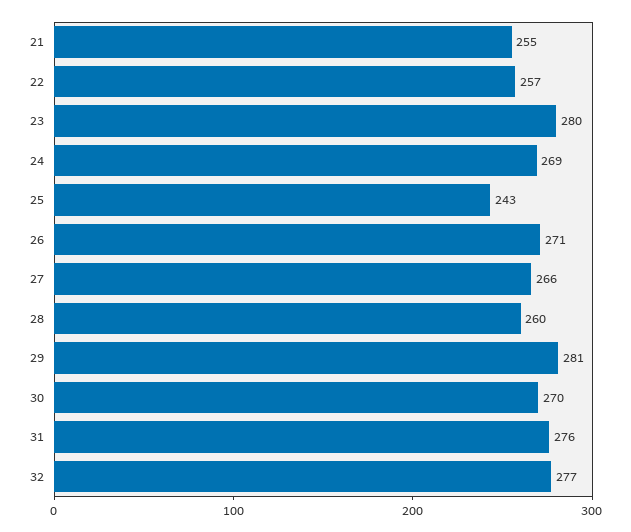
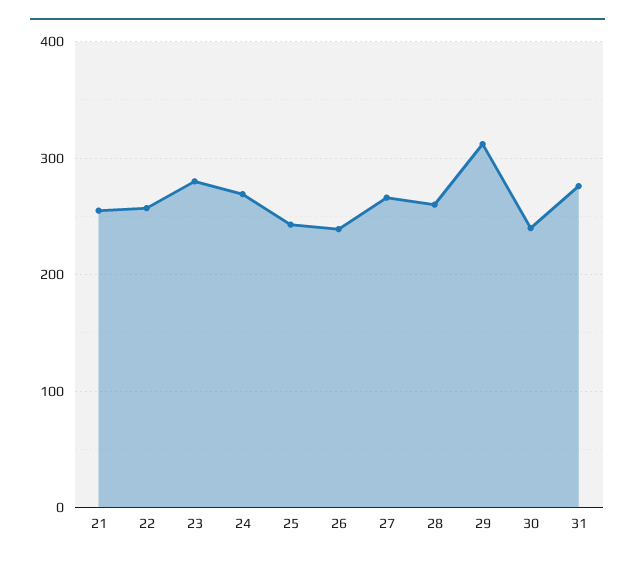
26: 271 -> 240
29: 281 -> 310
30: 270 -> 240
32: 277 -> none

